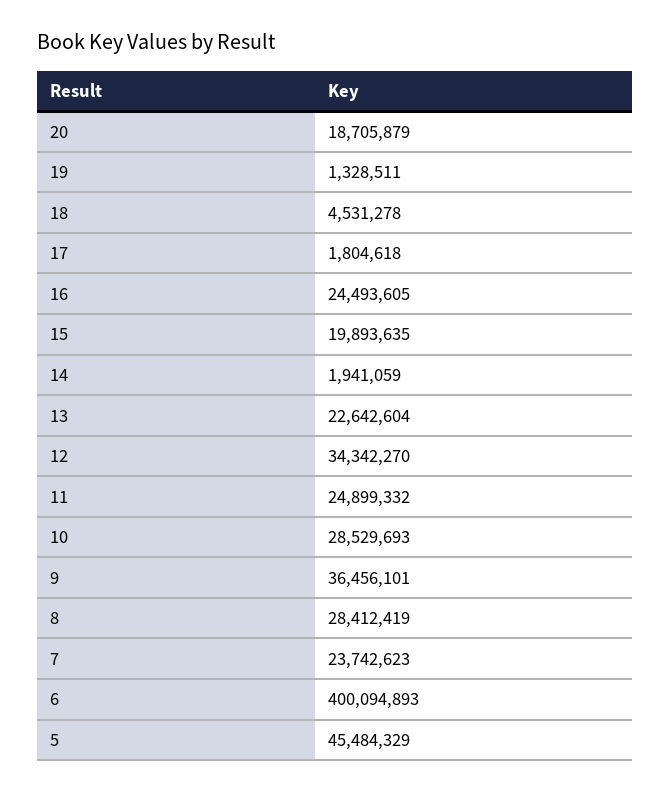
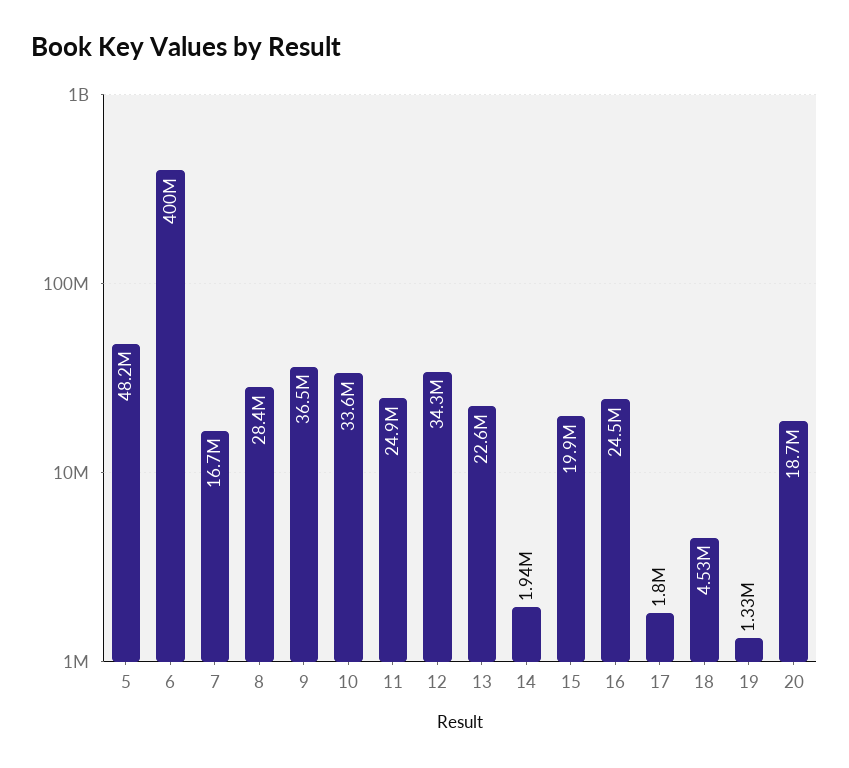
10: 28529693 -> 33600000
7: 23742623 -> 16700000
5: 45484329 -> 48200000

